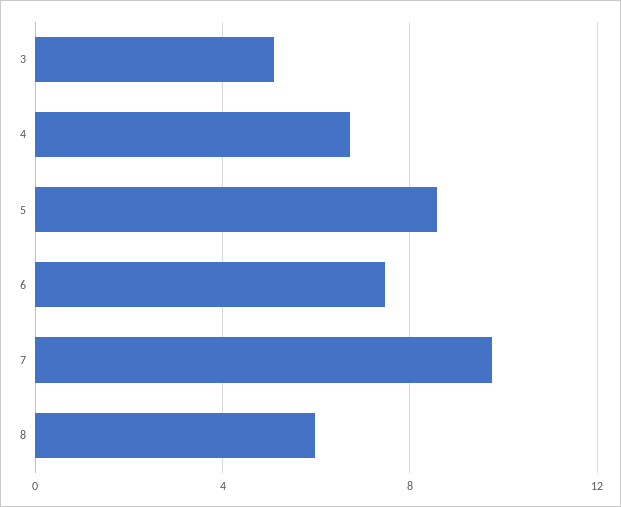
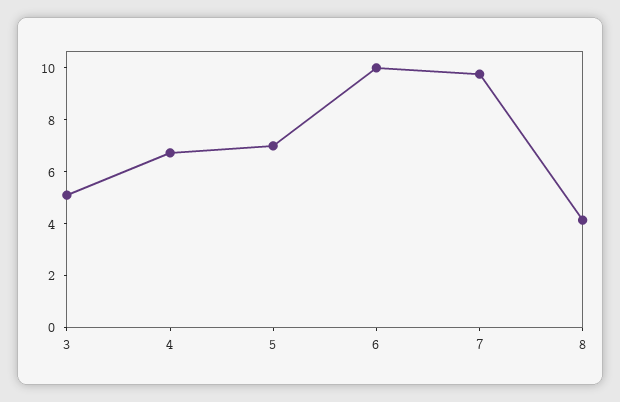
5: 8.5 -> 7
6: 7.5 -> 10
8: 6 -> 4

